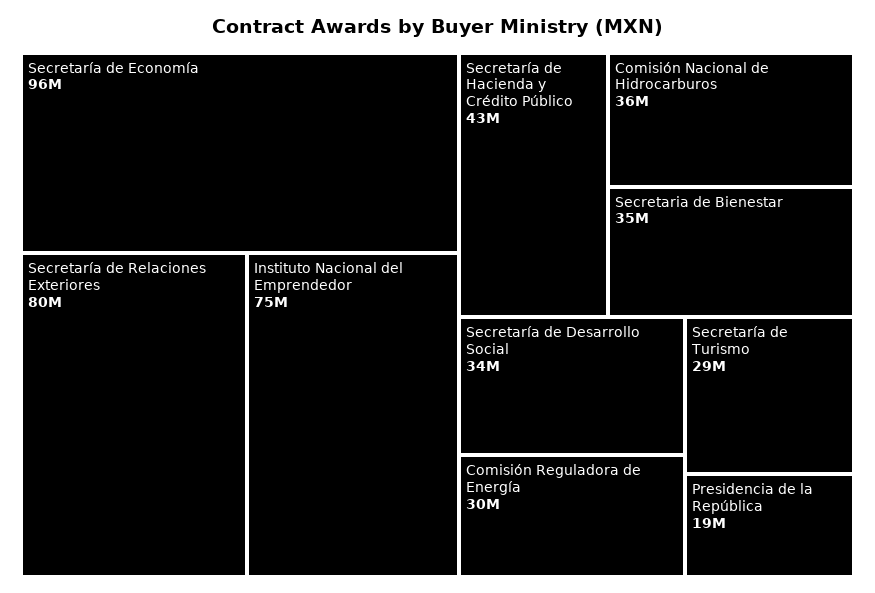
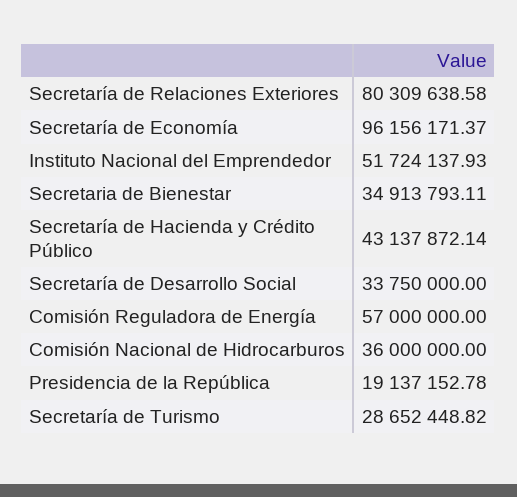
Instituto Nacional del Emprendedor: 75000000 -> 51724137.93
Comisión Reguladora de Energía: 30000000 -> 57000000

